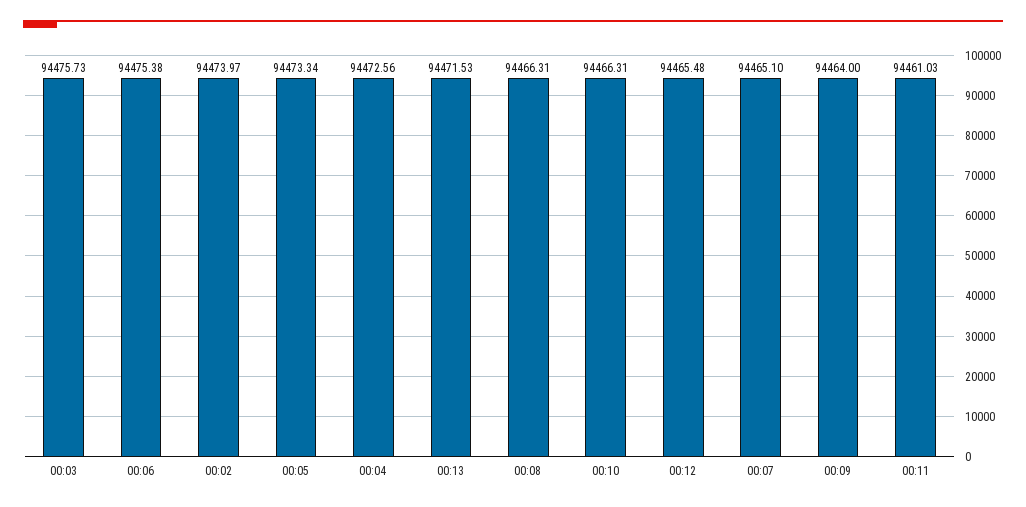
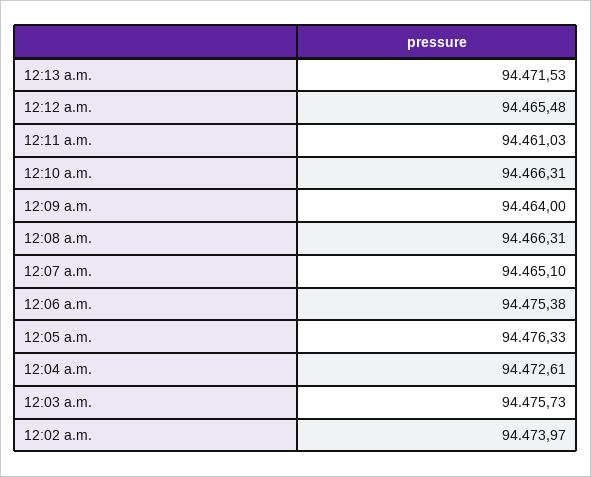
00:05: 94473.34 -> 94476.33
00:04: 94472.56 -> 94472.61

